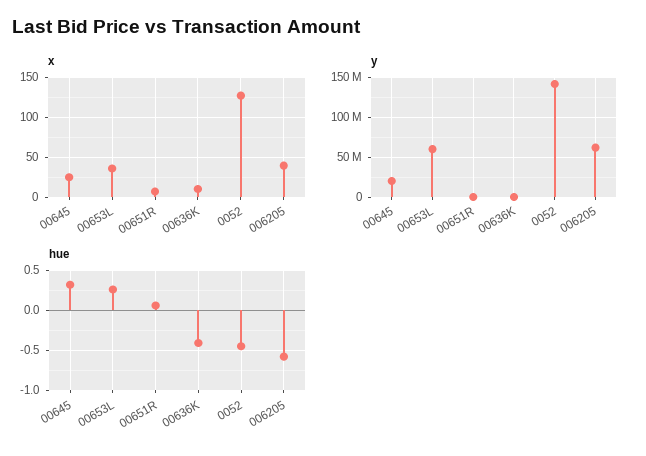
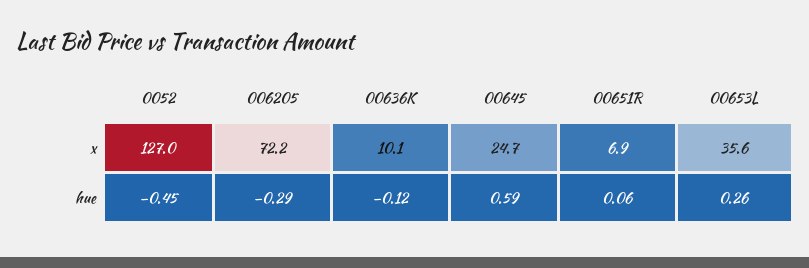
x, 006205: 40 -> 72.2
y, 00645: 20000000 -> none
y, 00653L: 60000000 -> none
y, 00651R: 0 -> none
y, 00636K: 0 -> none
y, 0052: 140000000 -> none
y, 006205: 60000000 -> none
hue, 00645: 0.3 -> 0.59
hue, 00636K: -0.4 -> -0.12
hue, 006205: -0.6 -> -0.29

